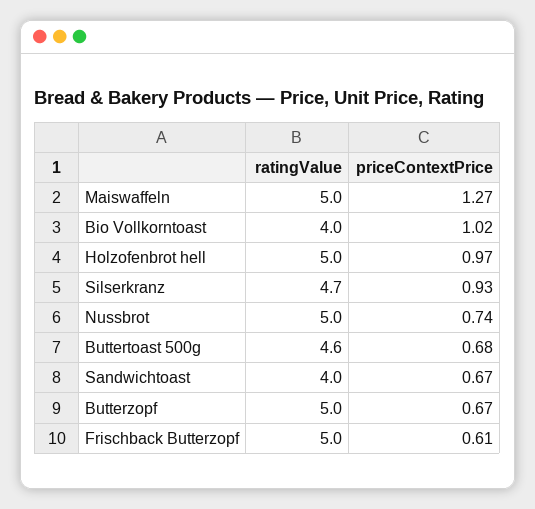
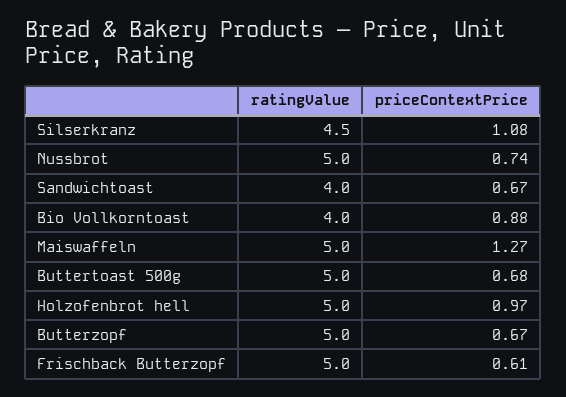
priceContextPrice, Bio Vollkorntoast: 1.02 -> 0.88
ratingValue, Silserkranz: 4.7 -> 4.5
priceContextPrice, Silserkranz: 0.93 -> 1.08
ratingValue, Buttertoast 500g: 4.6 -> 5

